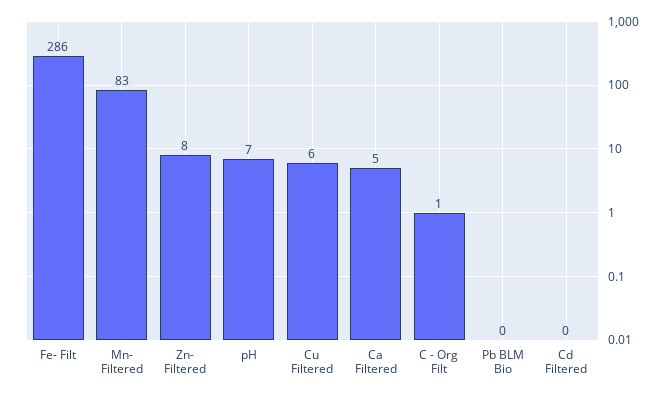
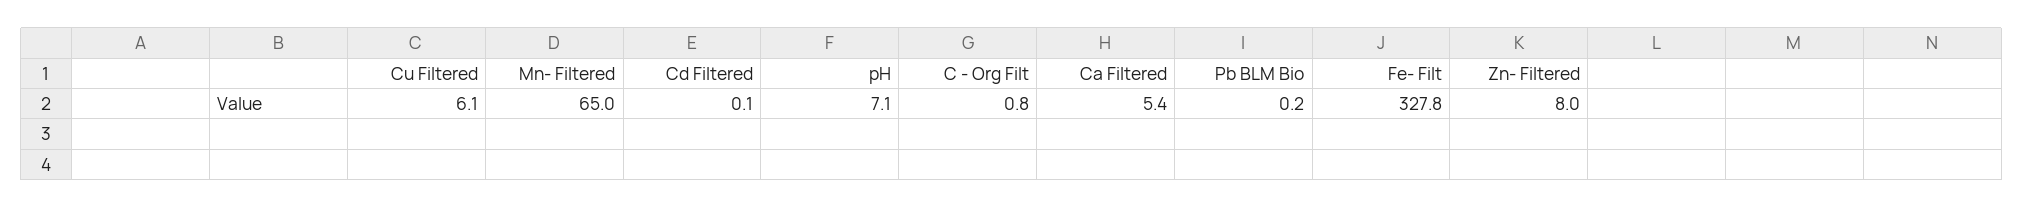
Fe- Filt: 286 -> 327.8
Mn- Filtered: 83 -> 65

